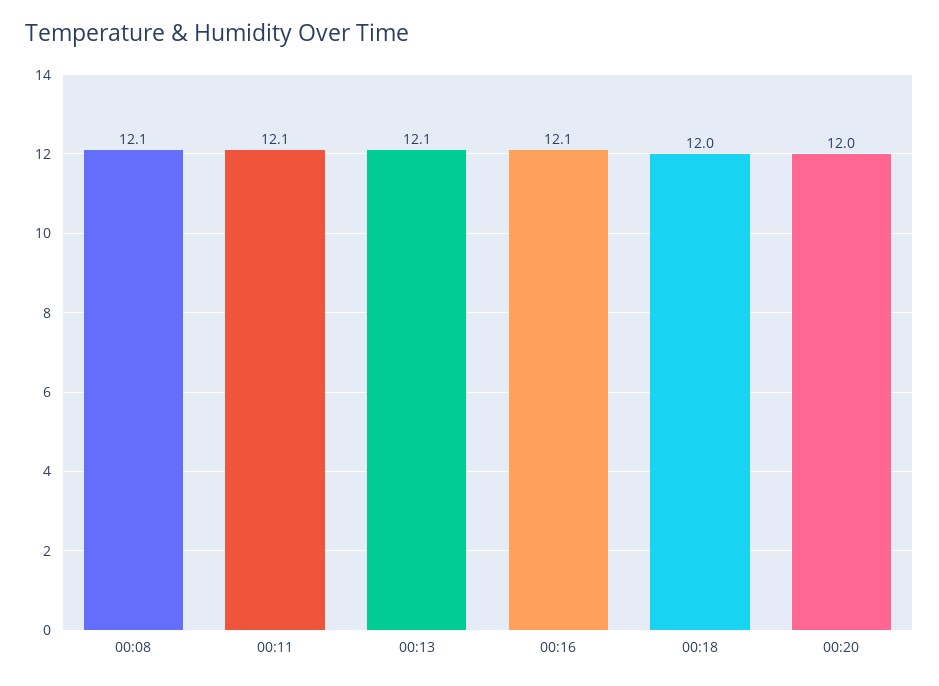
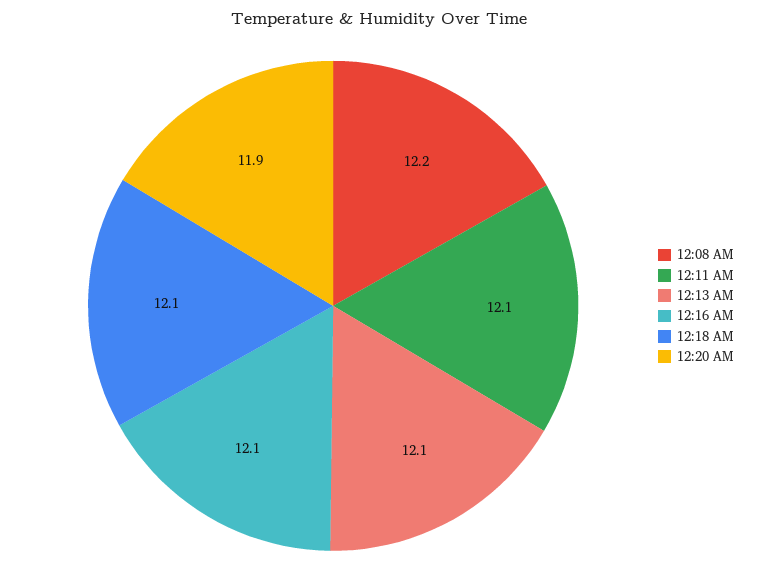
00:08: 12.1 -> 12.2
00:18: 12 -> 12.1
00:20: 12 -> 11.9

